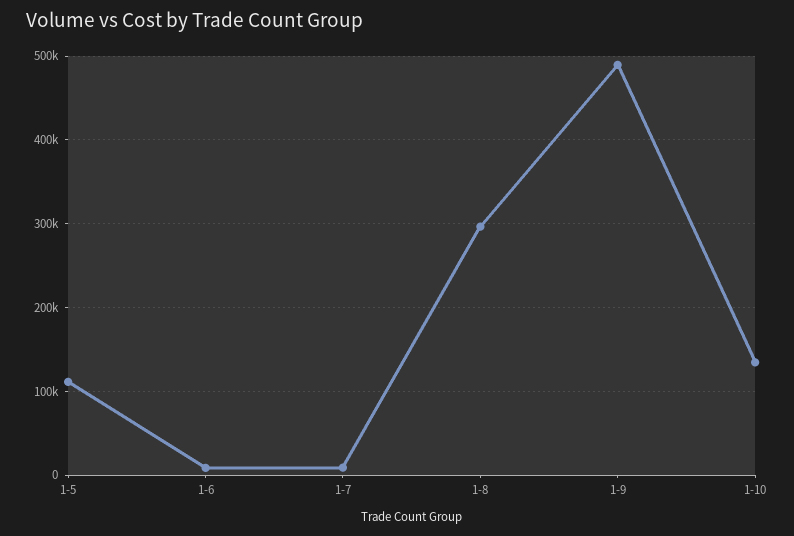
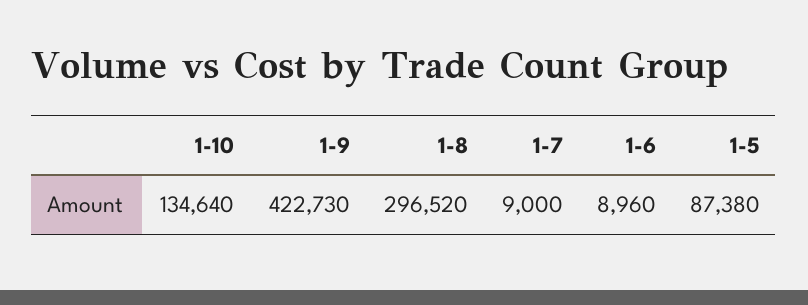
1-5: 110000 -> 87380
1-9: 490000 -> 422730

